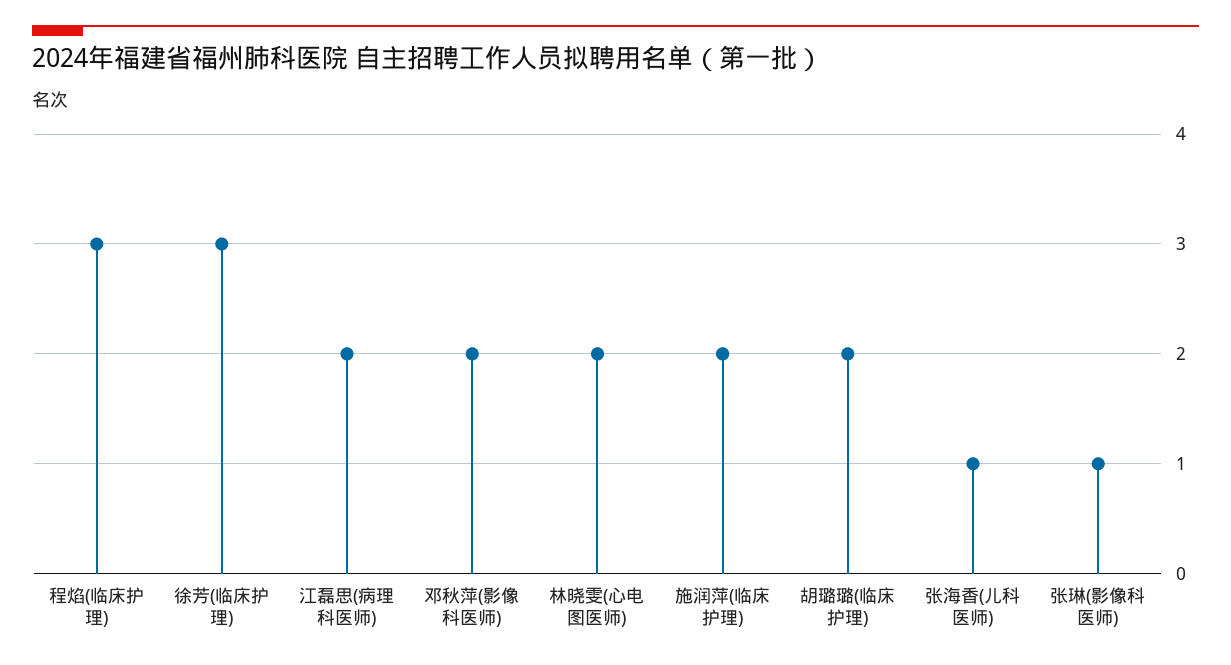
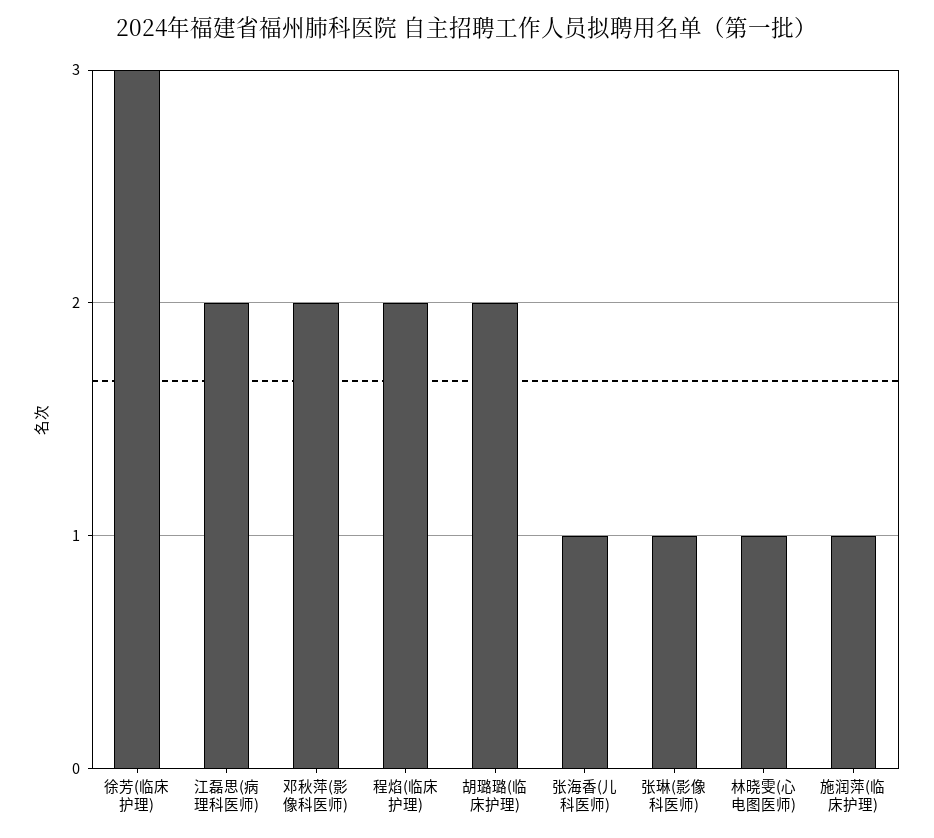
程焰(临床护理): 3 -> 2
林晓雯(心电图医师): 2 -> 1
施润萍(临床护理): 2 -> 1

